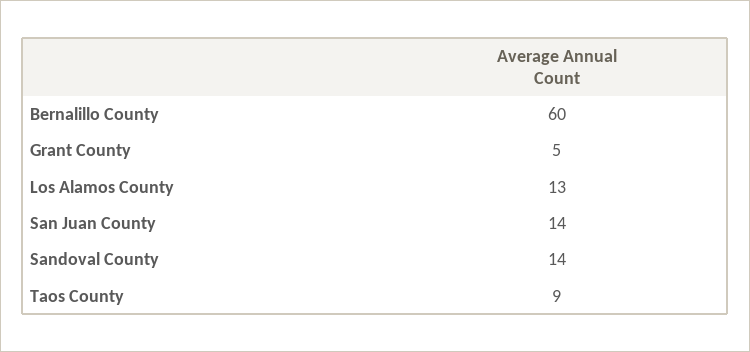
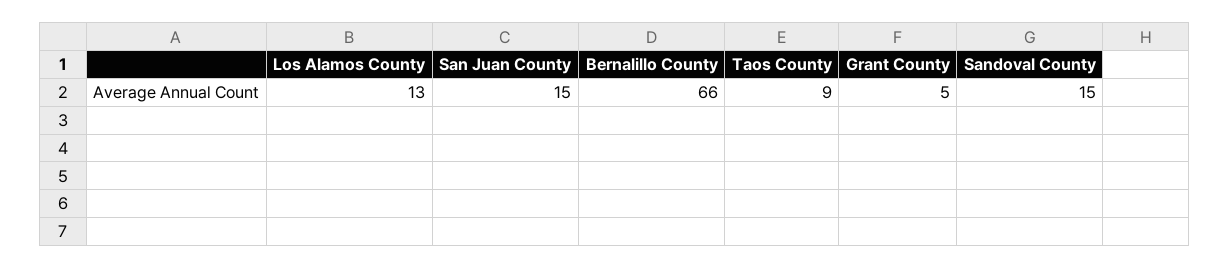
Bernalillo County: 60 -> 66
San Juan County: 14 -> 15
Sandoval County: 14 -> 15

